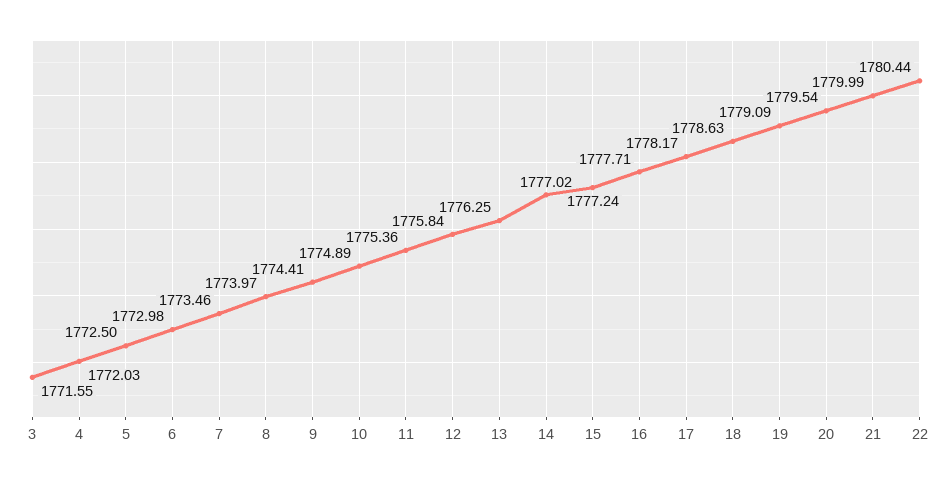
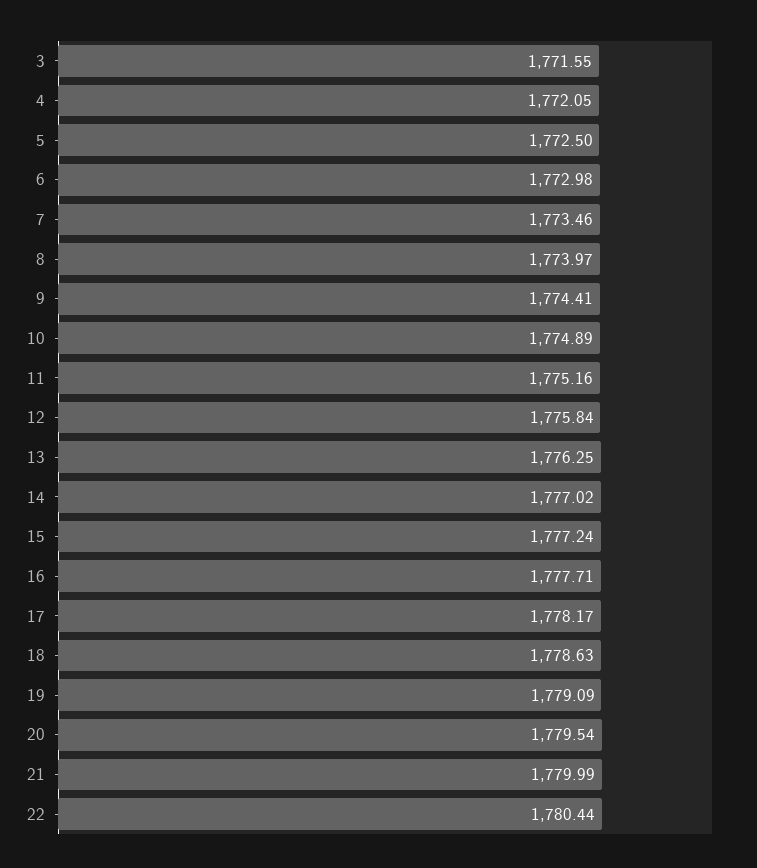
4: 1772.03 -> 1772.05
11: 1775.36 -> 1775.16

